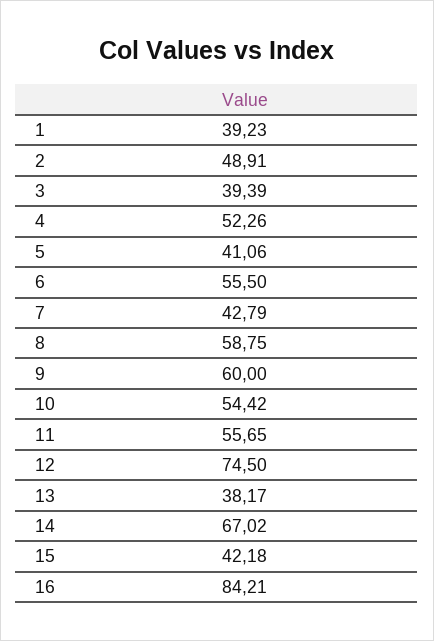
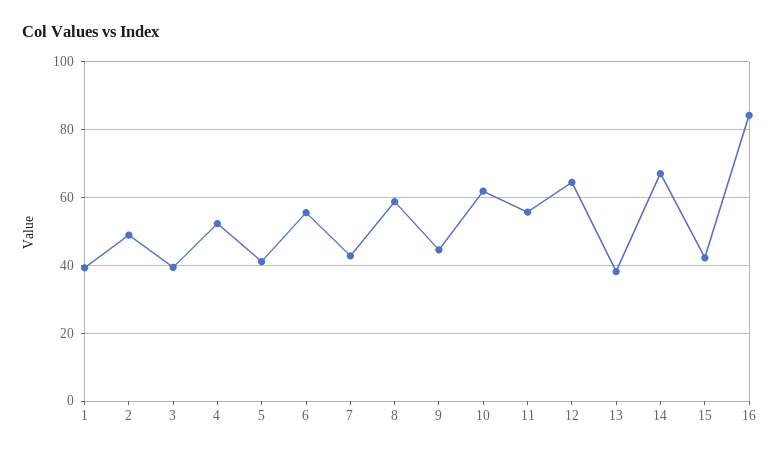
9: 60 -> 44
10: 54.42 -> 62
12: 74.5 -> 64

